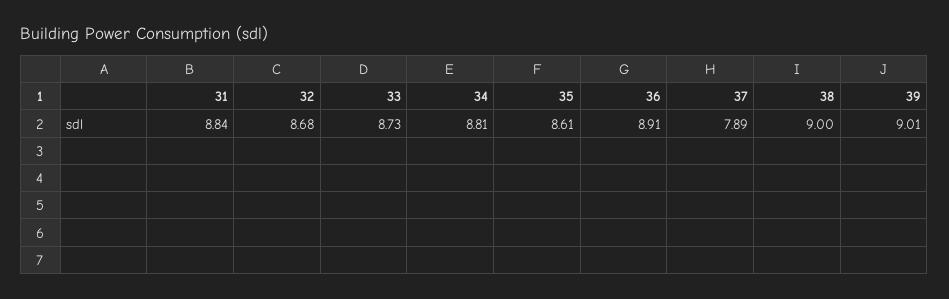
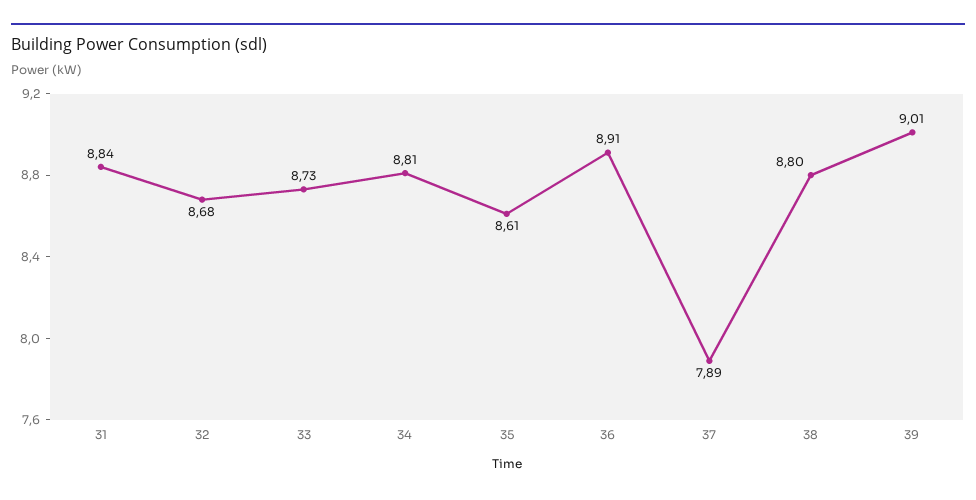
38: 9 -> 8.8

